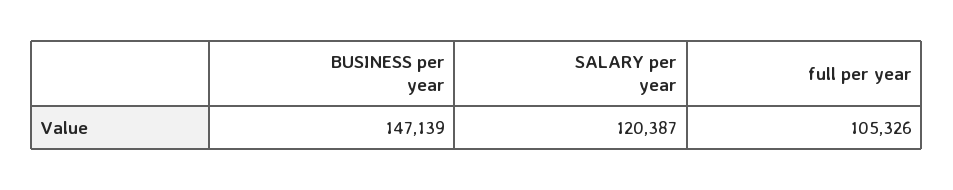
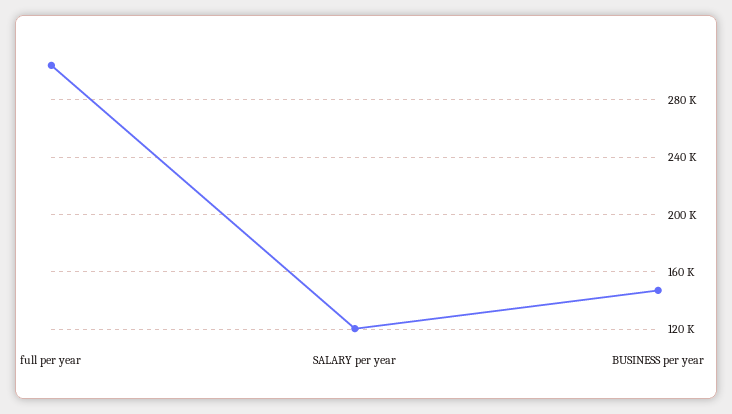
full per year: 105326 -> 305000

